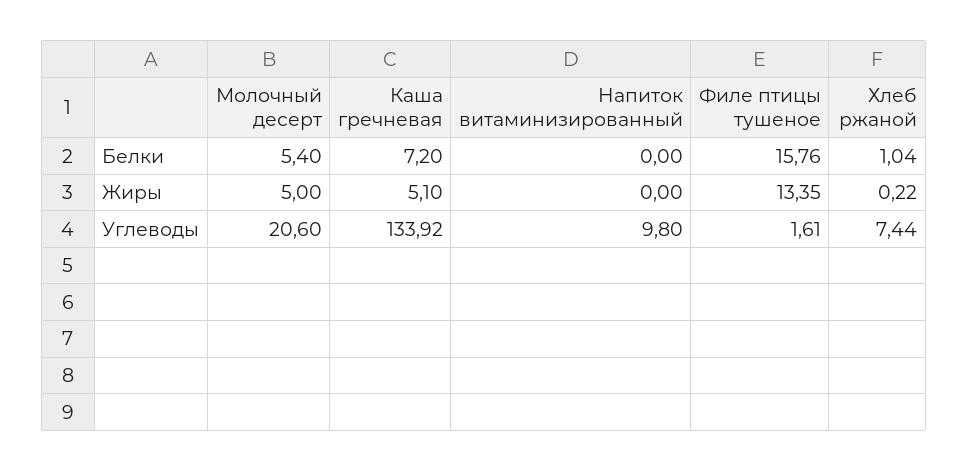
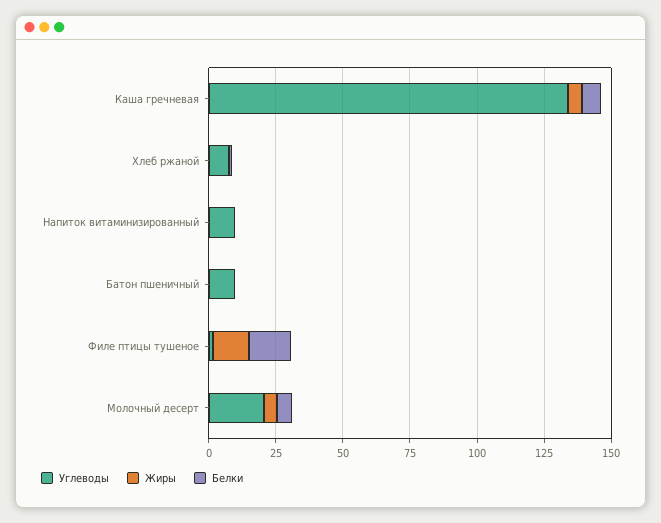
Углеводы, Батон пшеничный: none -> 10
Жиры, Батон пшеничный: none -> 0
Белки, Батон пшеничный: none -> 0

